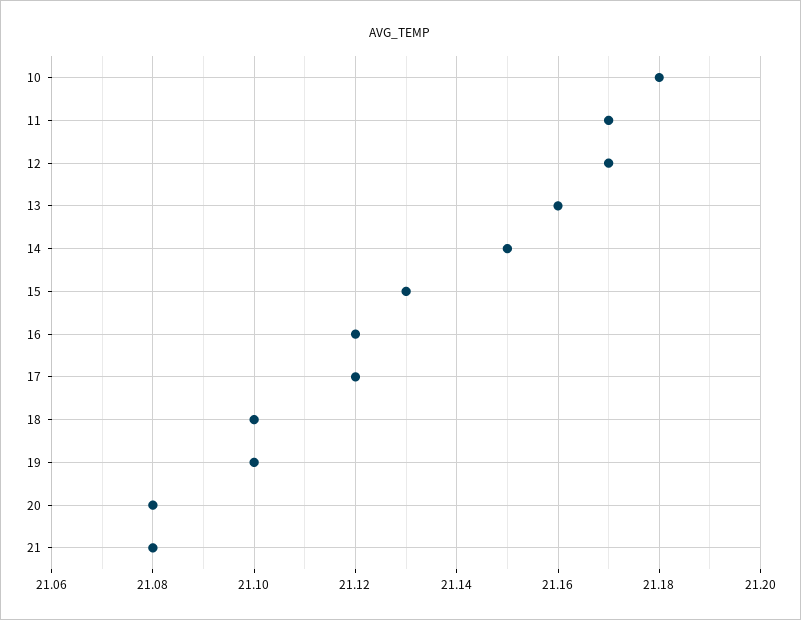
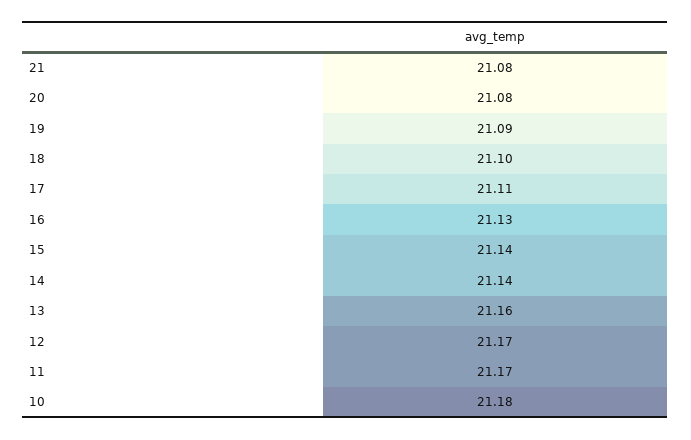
14: 21.15 -> 21.14
15: 21.13 -> 21.14
16: 21.12 -> 21.13
17: 21.12 -> 21.11
19: 21.1 -> 21.09

